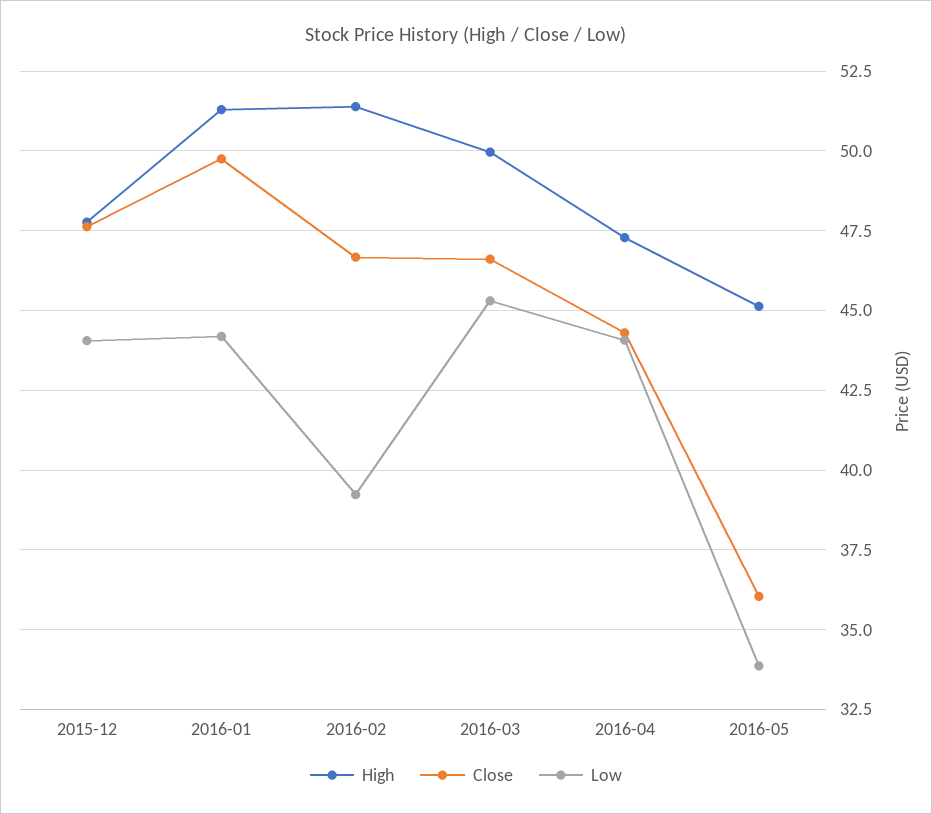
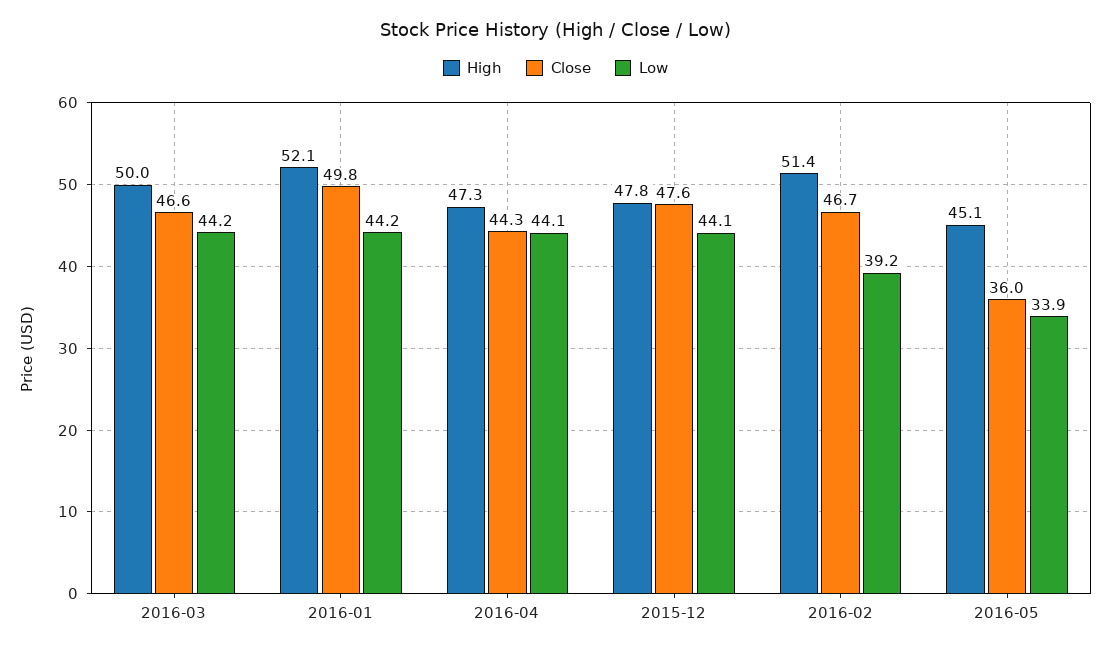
High, 2016-01: 51.25 -> 52.1
Low, 2016-03: 45.25 -> 44.2

